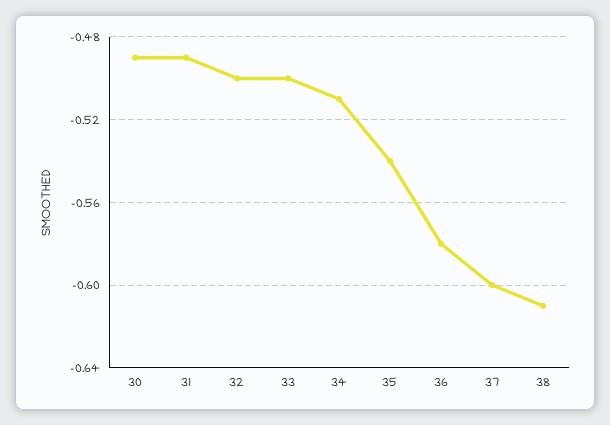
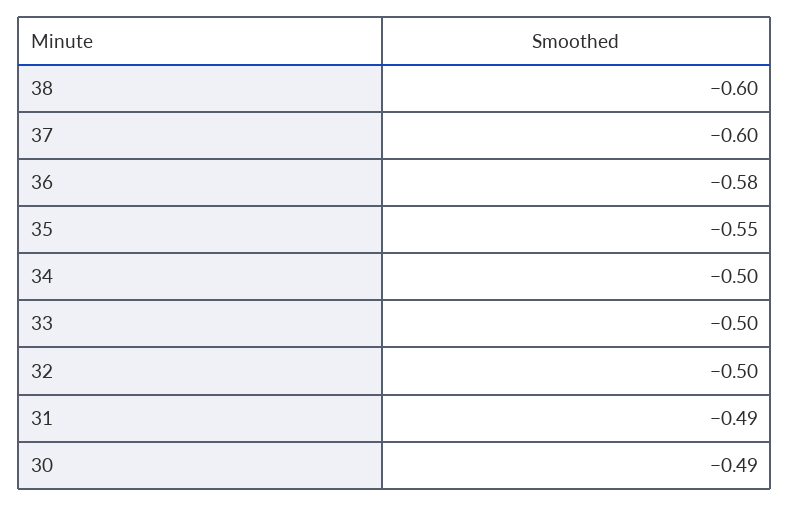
34: -0.51 -> -0.5
35: -0.54 -> -0.55
38: -0.61 -> -0.6

